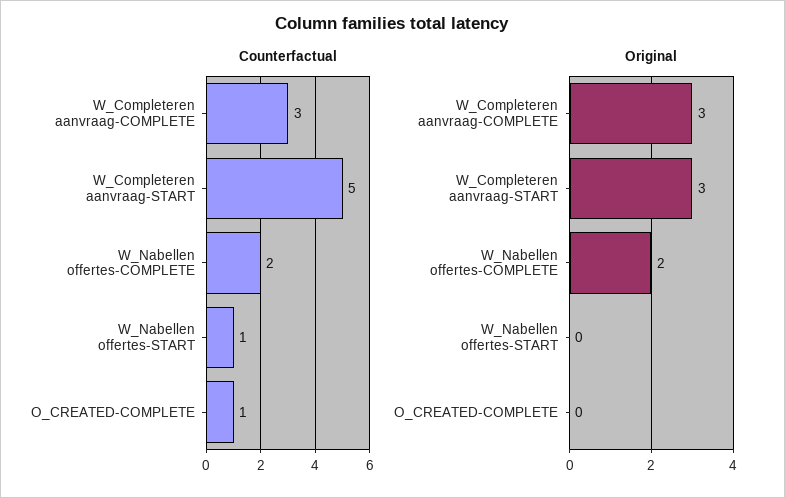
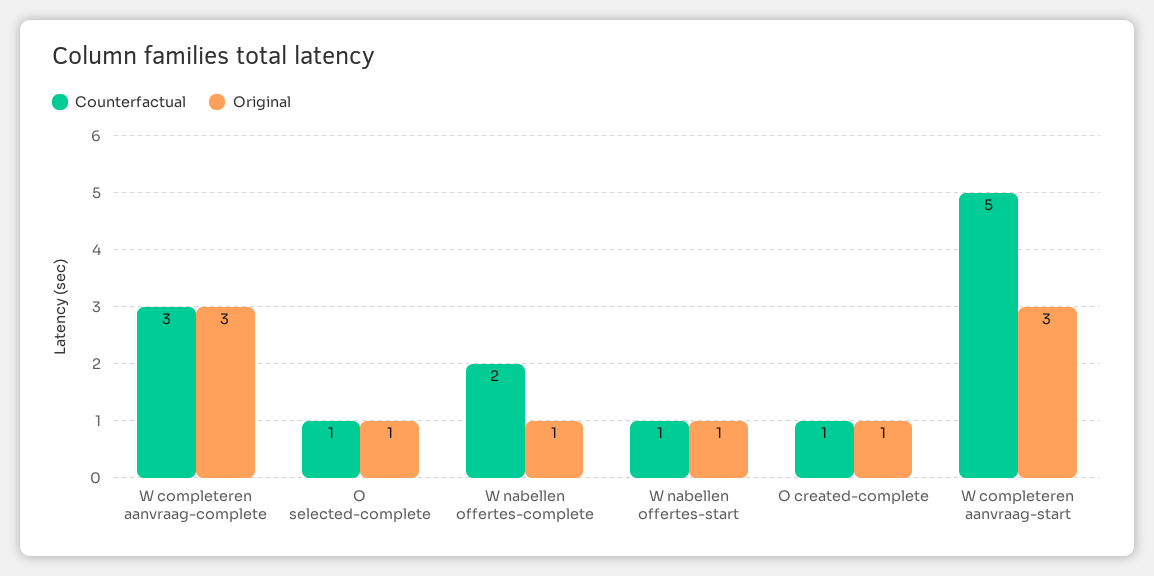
Original, W_Nabellen offertes-COMPLETE: 2 -> 1
Original, W_Nabellen offertes-START: 0 -> 1
Original, O_CREATED-COMPLETE: 0 -> 1
Counterfactual, O selected-complete: none -> 1
Original, O selected-complete: none -> 1

